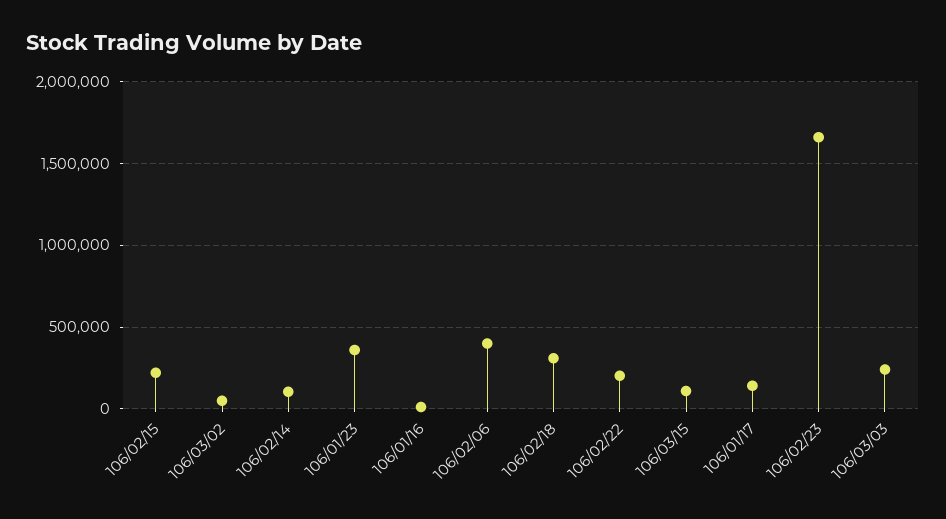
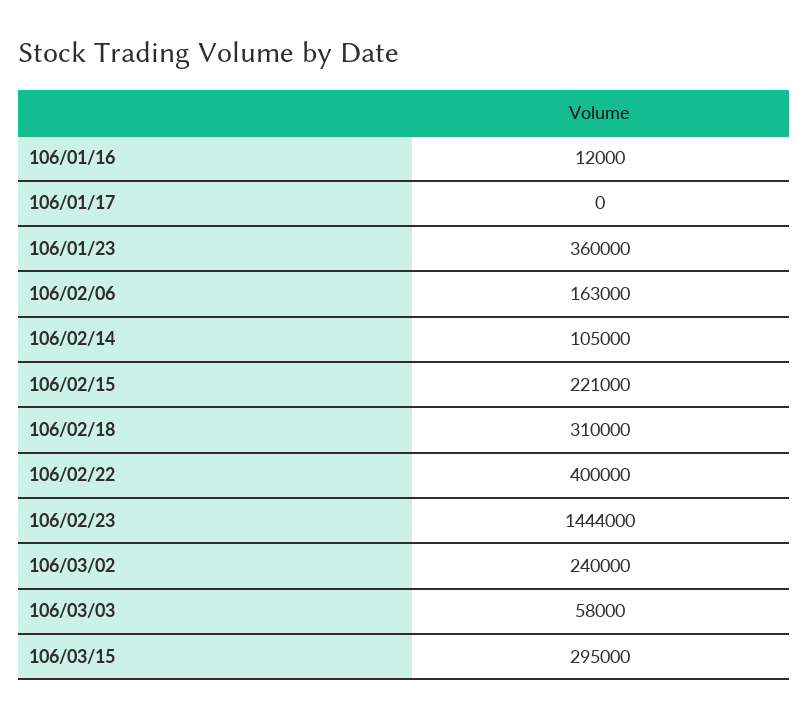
106/03/02: 50000 -> 240000
106/02/06: 400000 -> 163000
106/02/22: 200000 -> 400000
106/03/15: 100000 -> 295000
106/01/17: 150000 -> 0
106/02/23: 1650000 -> 1444000
106/03/03: 250000 -> 58000

